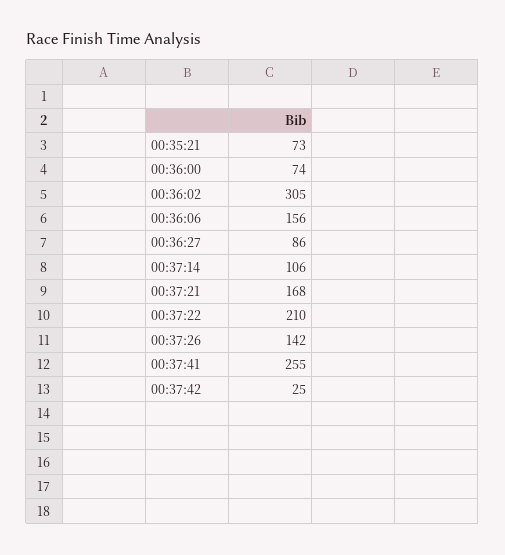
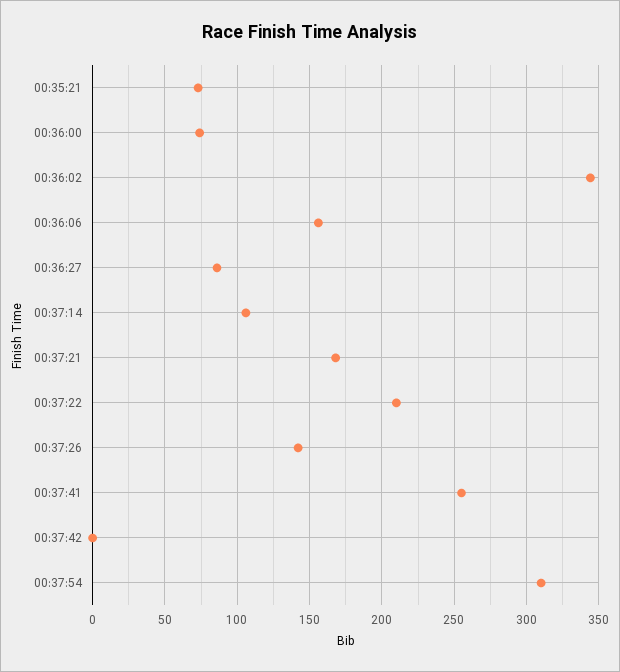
00:36:02: 305 -> 345
00:37:42: 25 -> 0
00:37:54: none -> 310

